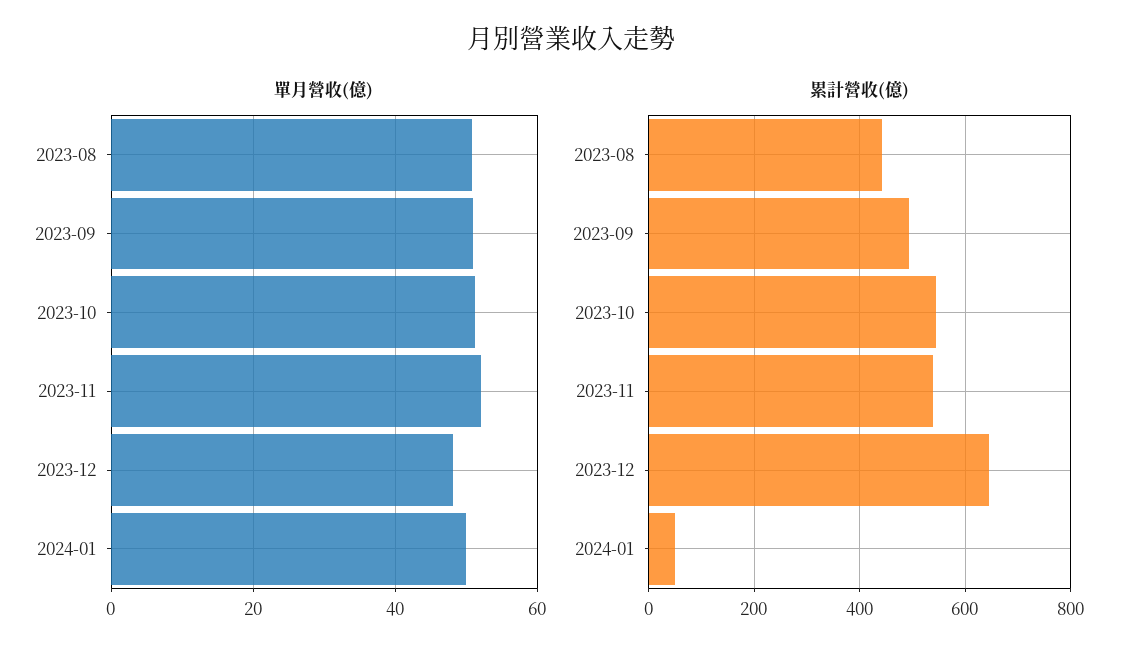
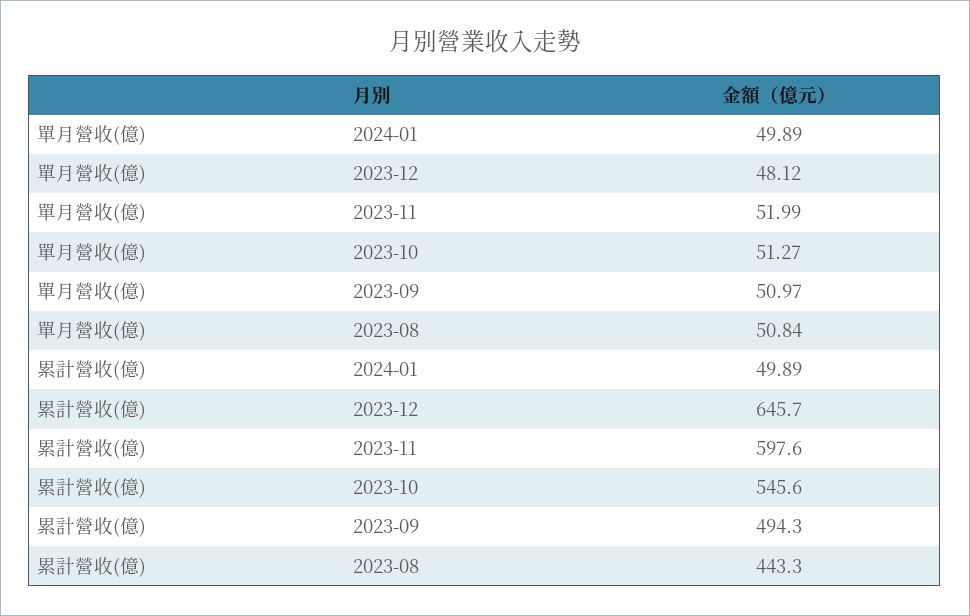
累計營收(億), 2023-11: 540 -> 597.6

